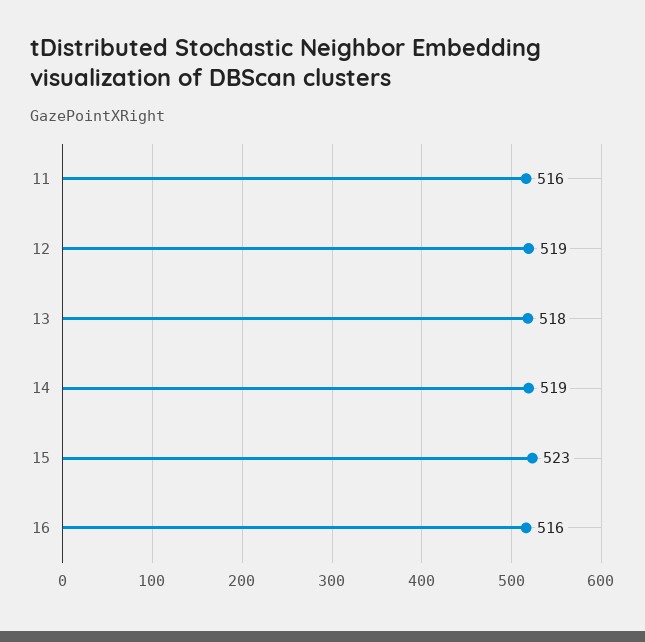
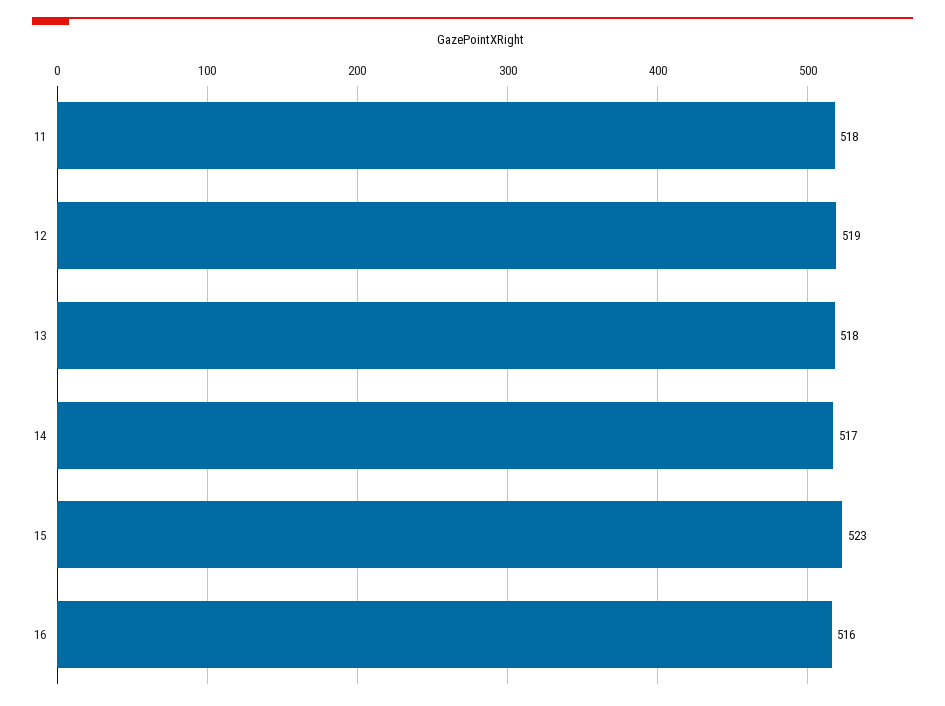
11: 516 -> 518
14: 519 -> 517

